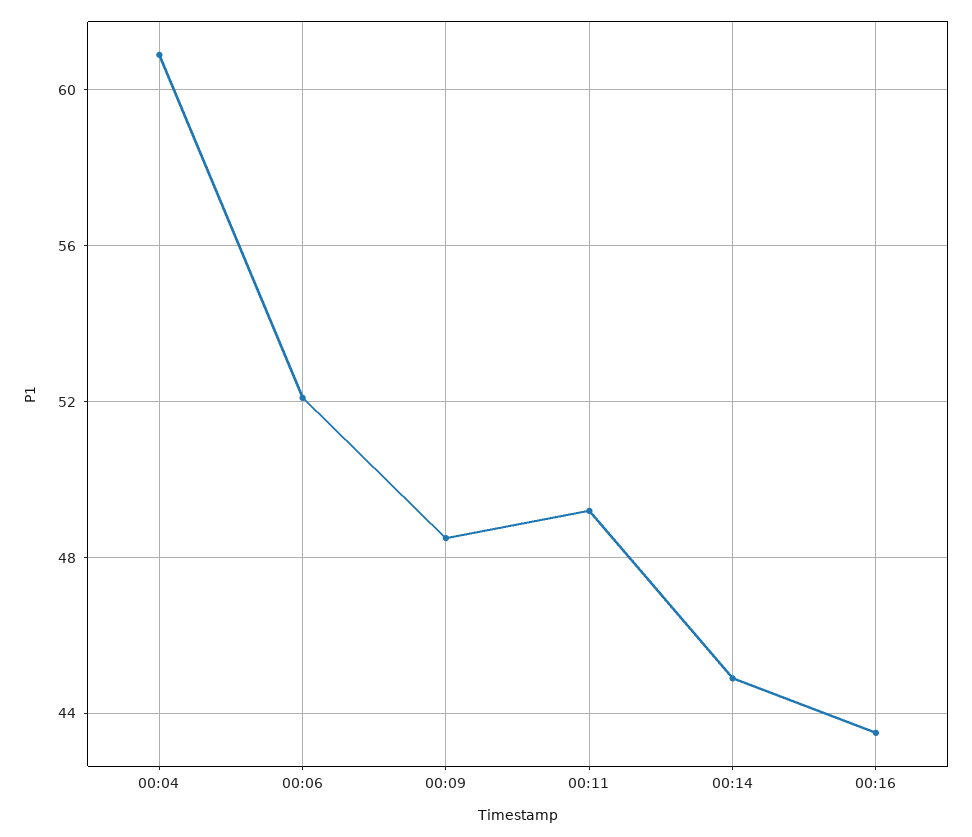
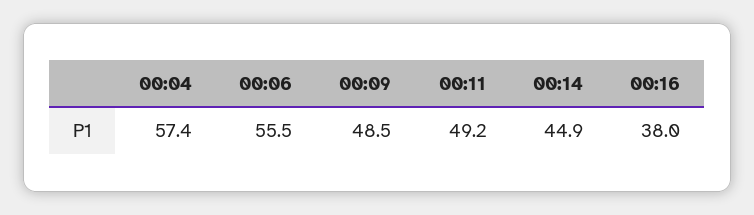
00:04: 61 -> 57.4
00:06: 52 -> 55.5
00:16: 43.5 -> 38

